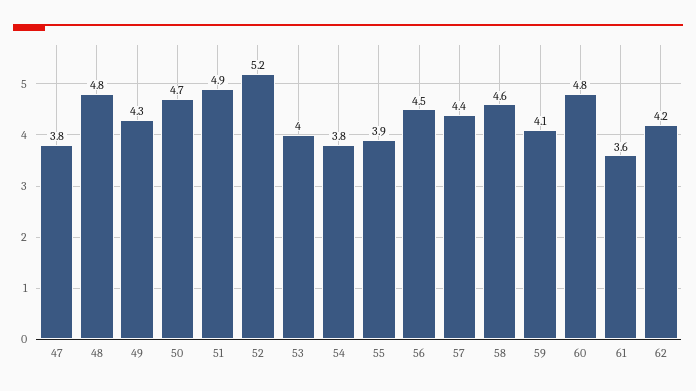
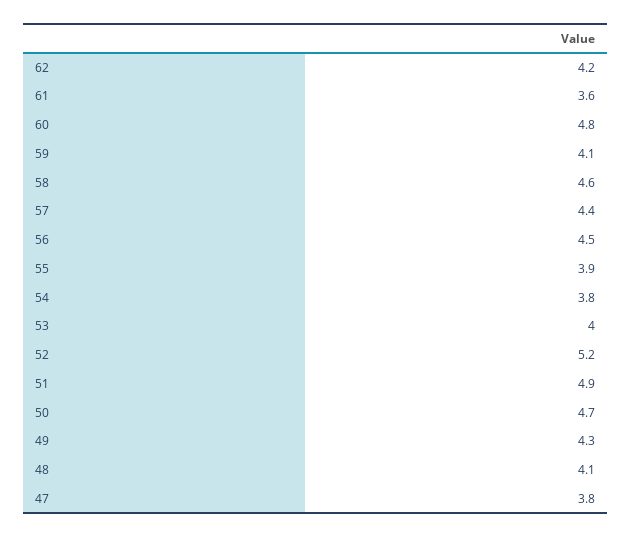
48: 4.8 -> 4.1

